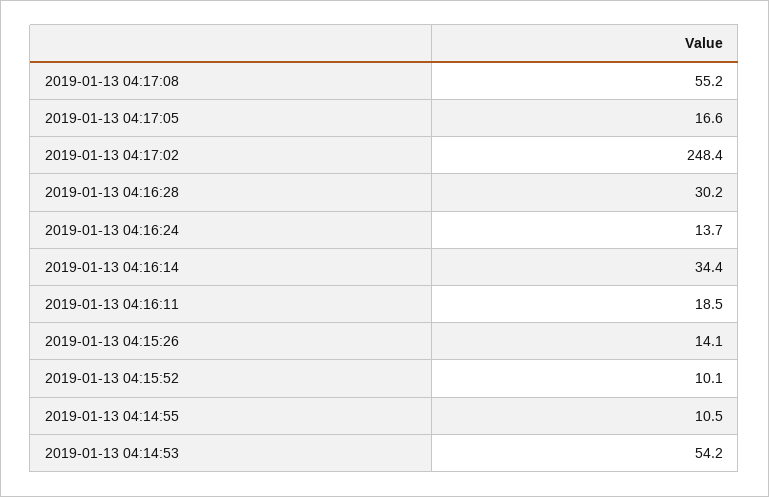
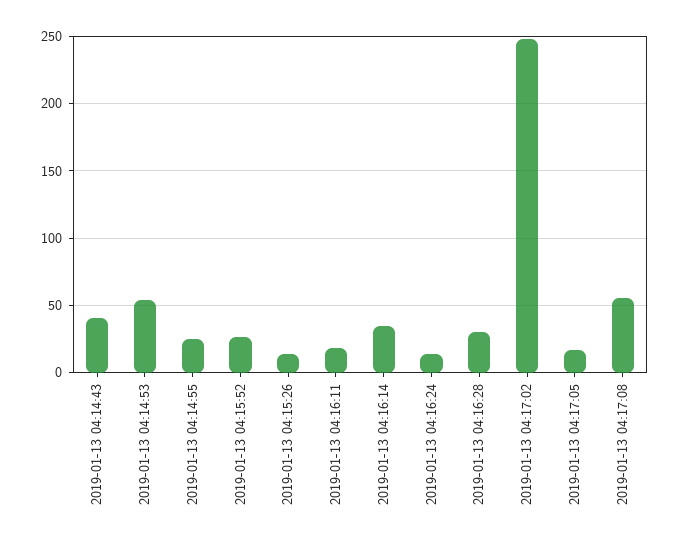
2019-01-13 04:15:52: 10.1 -> 25
2019-01-13 04:14:55: 10.5 -> 25
2019-01-13 04:14:43: none -> 40

